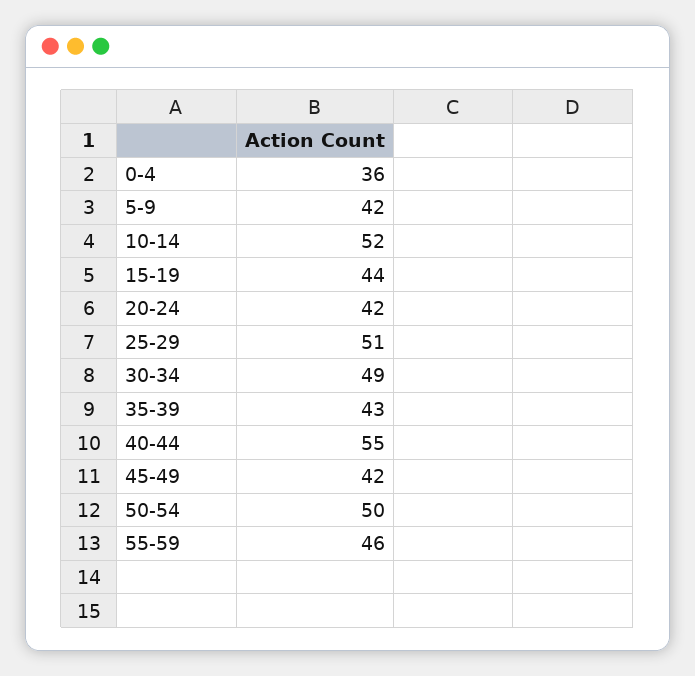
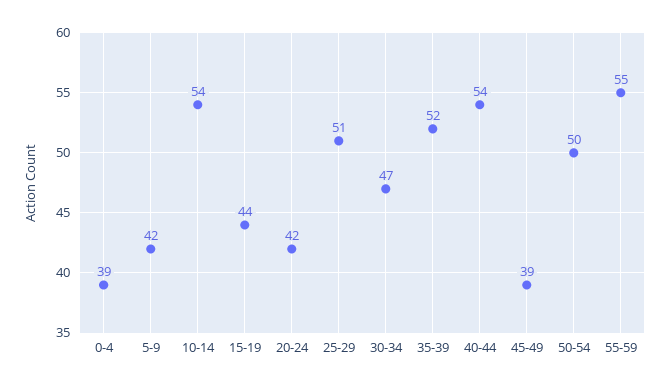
0-4: 36 -> 39
10-14: 52 -> 54
30-34: 49 -> 47
35-39: 43 -> 52
40-44: 55 -> 54
45-49: 42 -> 39
55-59: 46 -> 55

